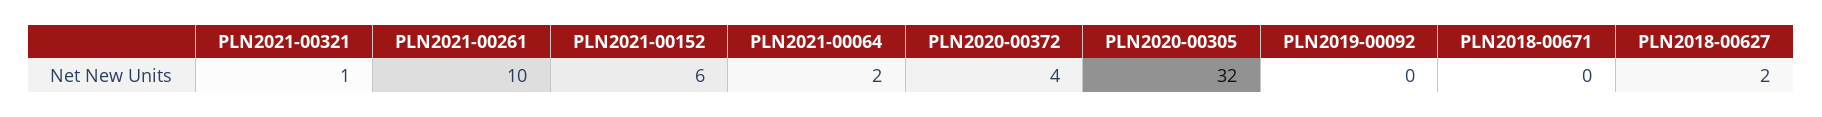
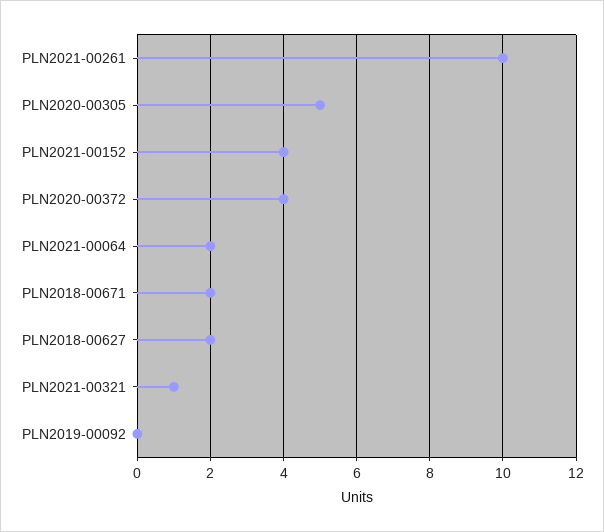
PLN2021-00152: 6 -> 4
PLN2020-00305: 32 -> 5
PLN2018-00671: 0 -> 2

